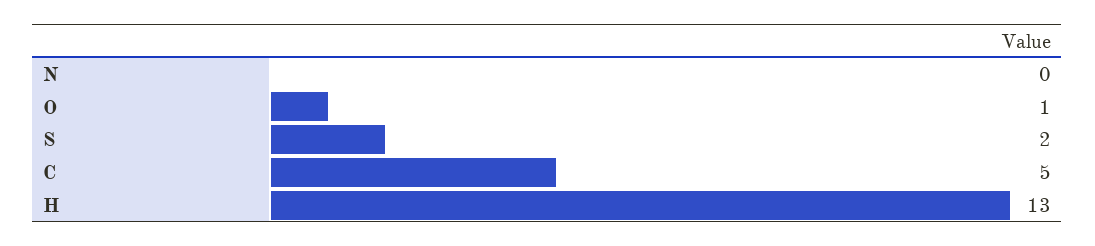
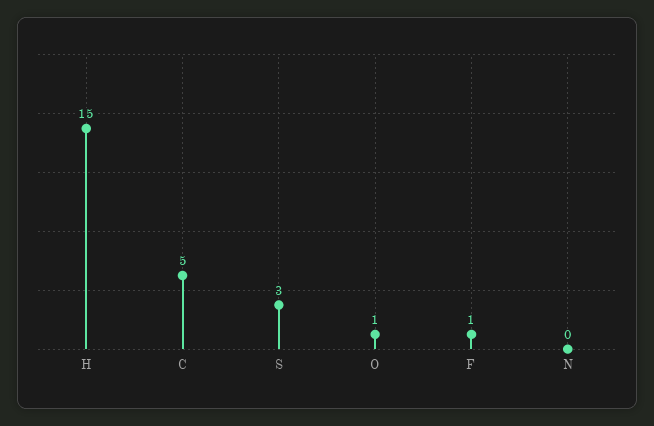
S: 2 -> 3
H: 13 -> 15
F: none -> 1

